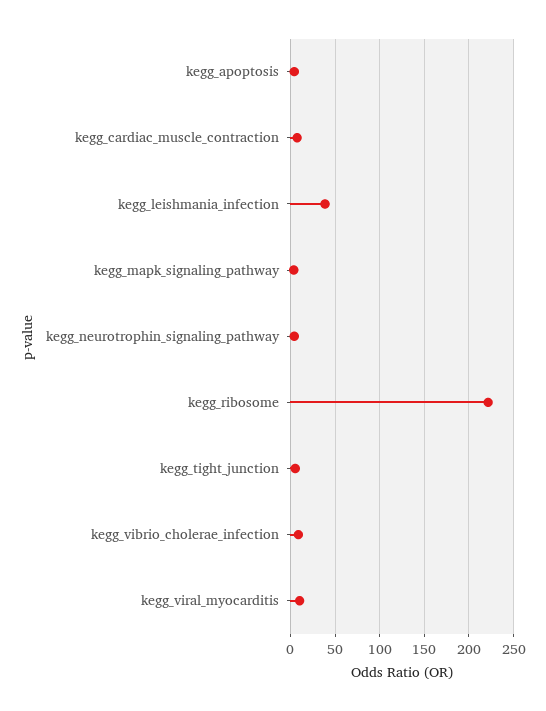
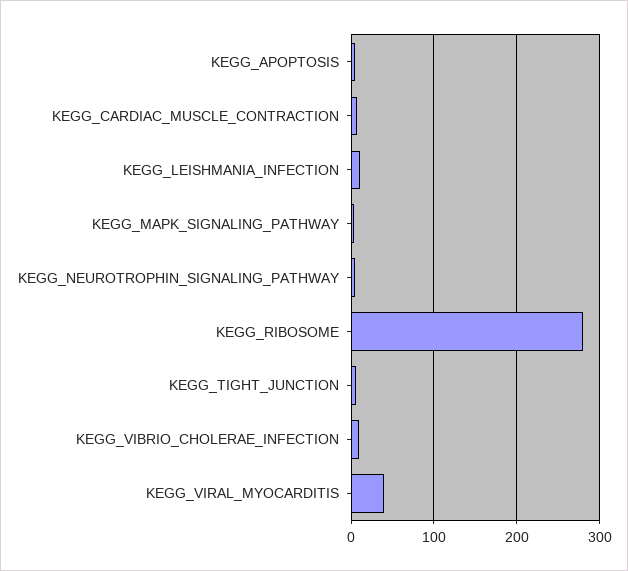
kegg_leishmania_infection: 40 -> 10
kegg_ribosome: 220 -> 280
kegg_viral_myocarditis: 10 -> 40

